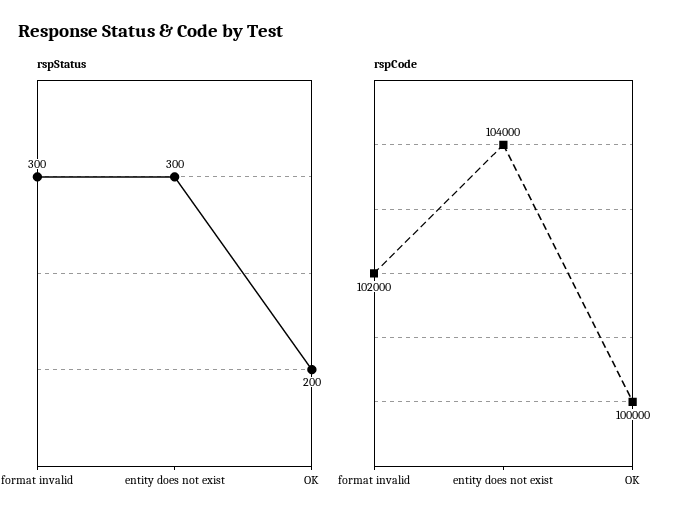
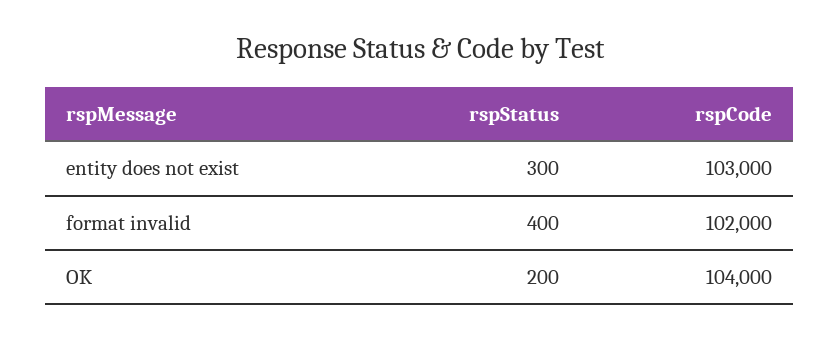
rspStatus, format invalid: 300 -> 400
rspCode, entity does not exist: 104000 -> 103000
rspCode, OK: 100000 -> 104000

